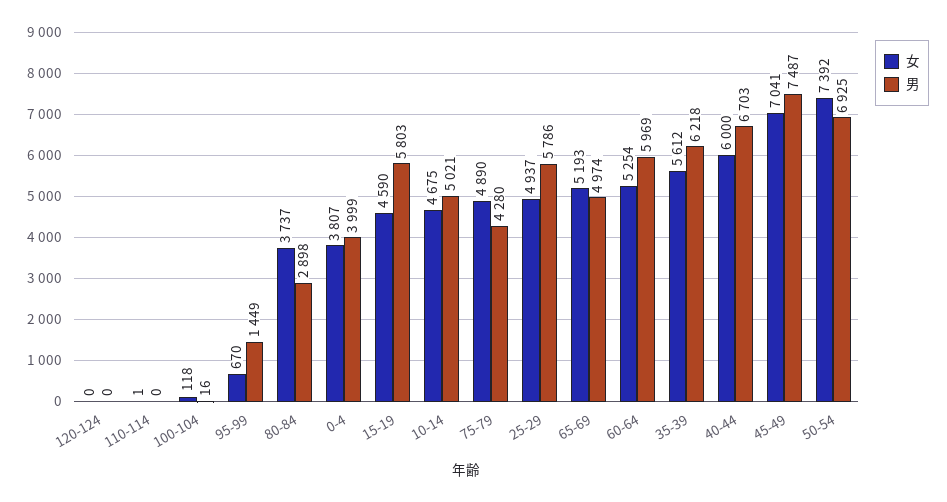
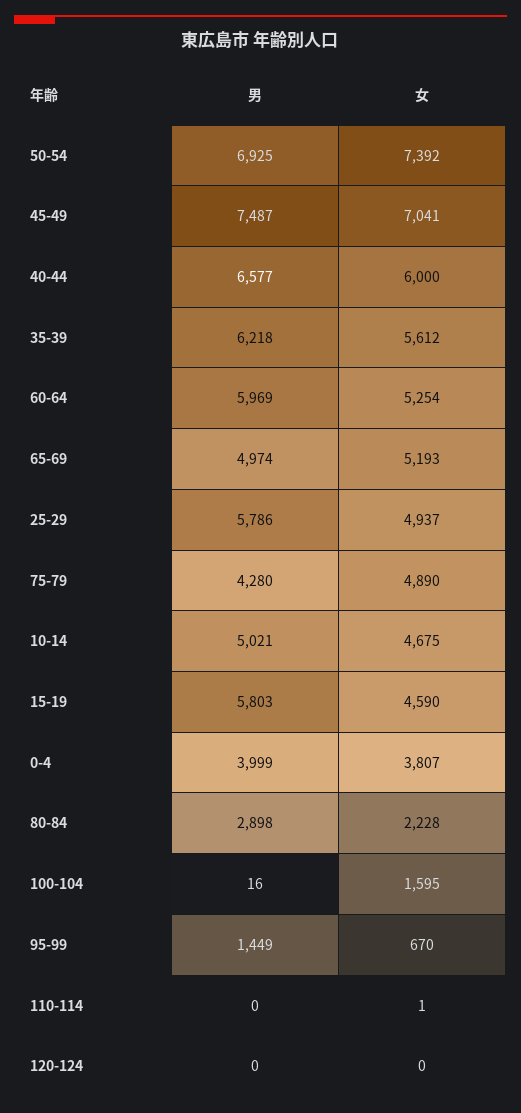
女, 100-104: 118 -> 1595
女, 80-84: 3737 -> 2228
男, 40-44: 6703 -> 6577

